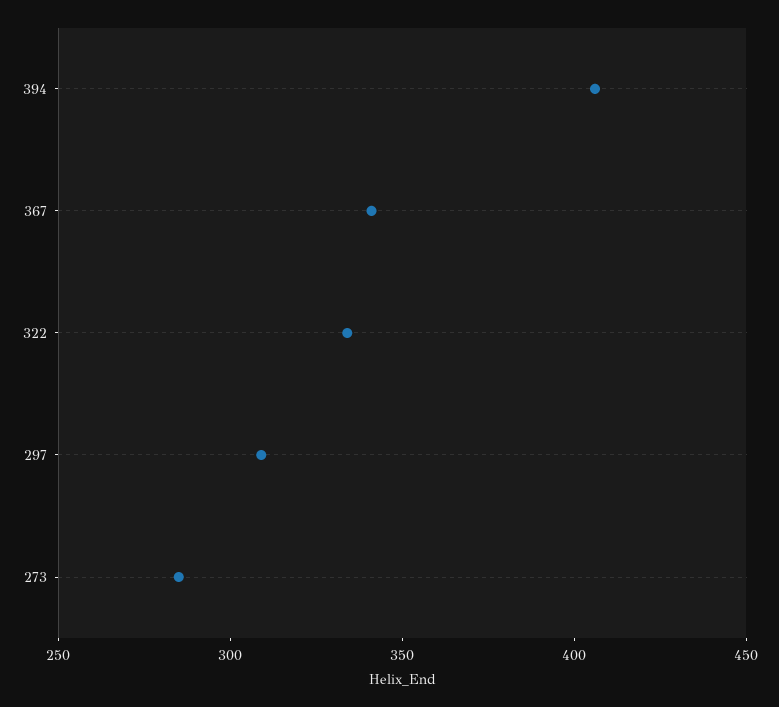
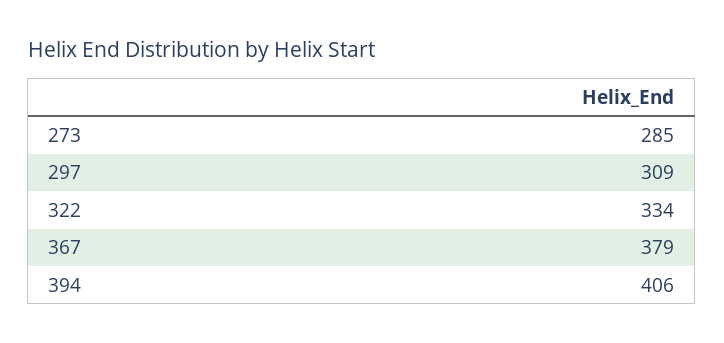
367: 340 -> 379

